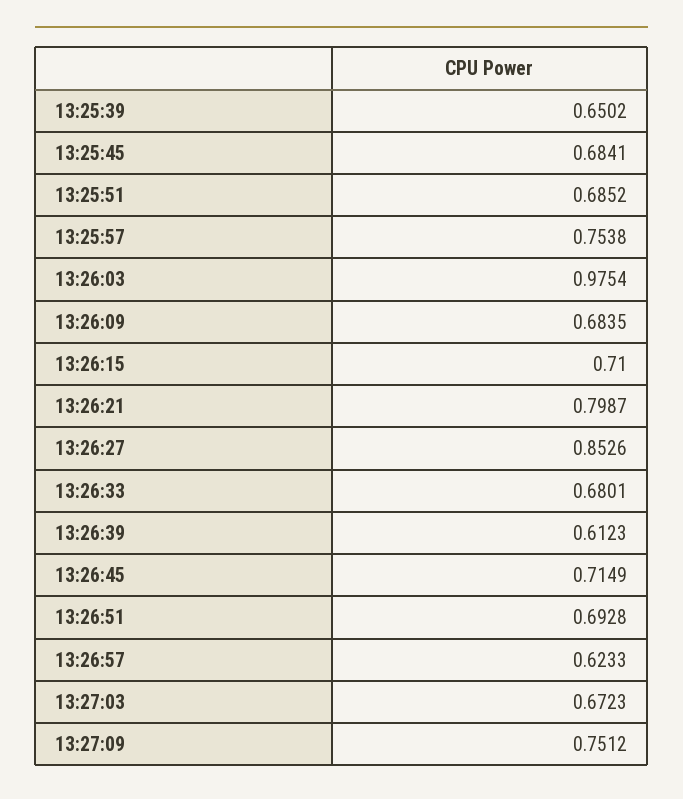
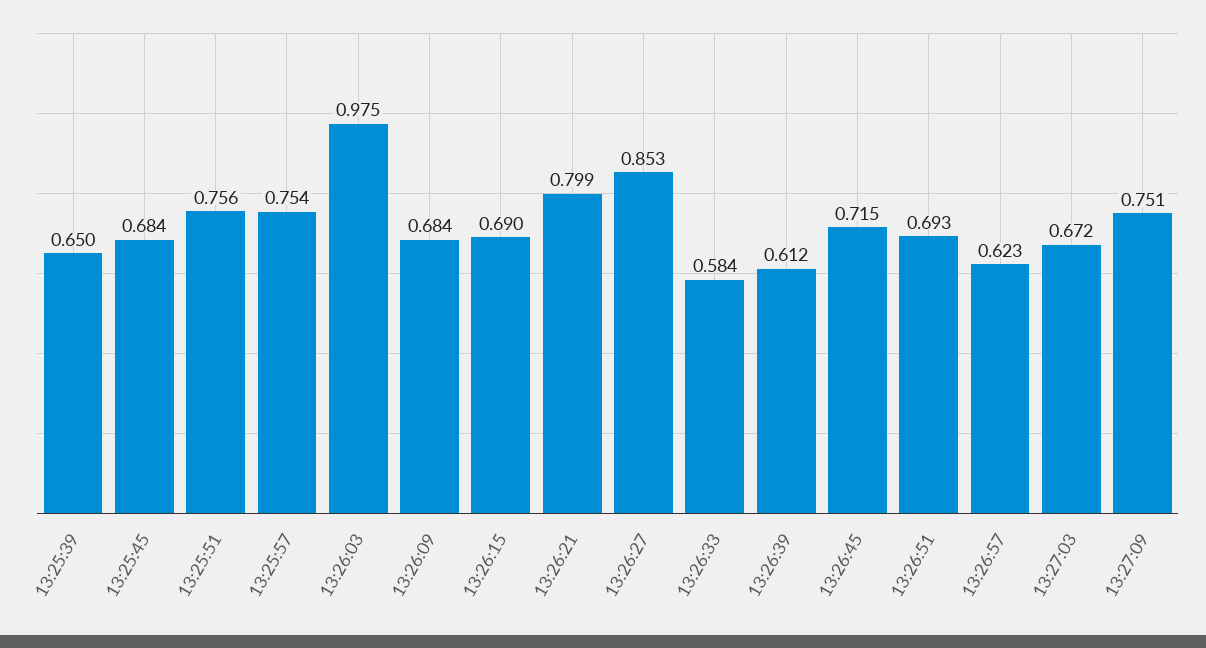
13:25:51: 0.6852 -> 0.756
13:26:15: 0.71 -> 0.69
13:26:33: 0.6801 -> 0.584

